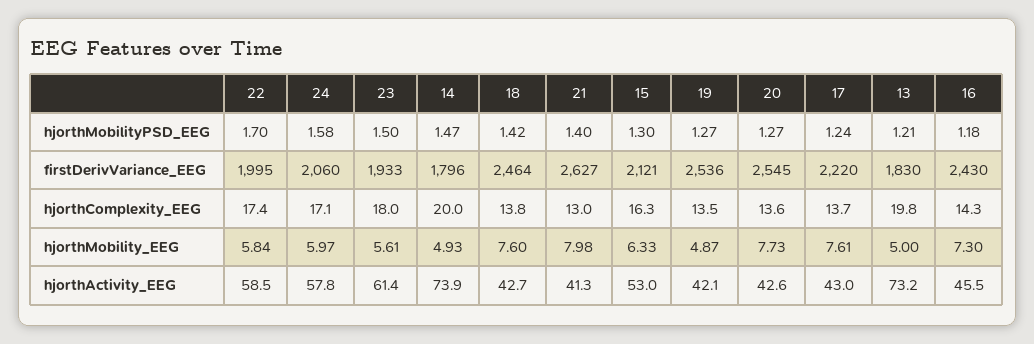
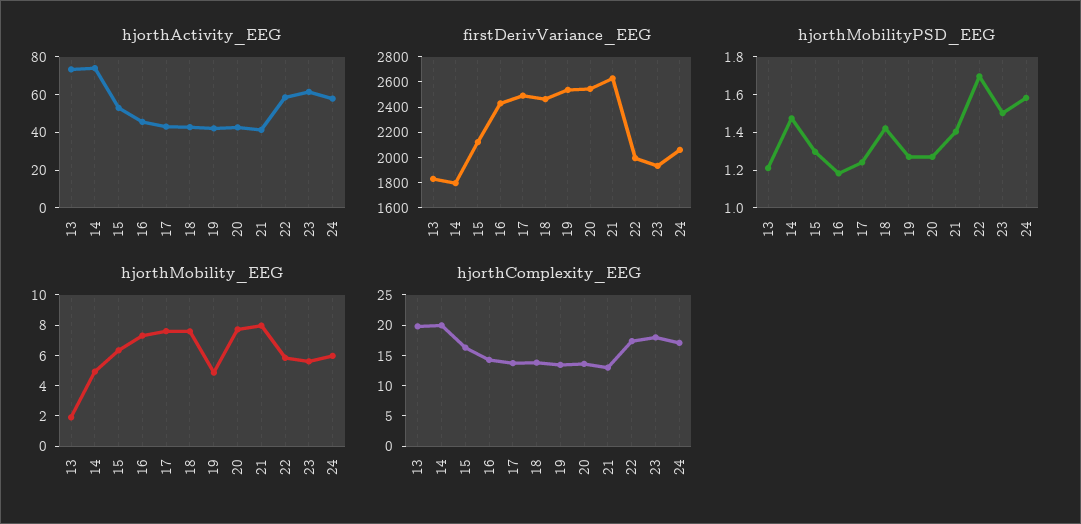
firstDerivVariance_EEG, 17: 2220 -> 2500
hjorthMobility_EEG, 13: 5 -> 2

